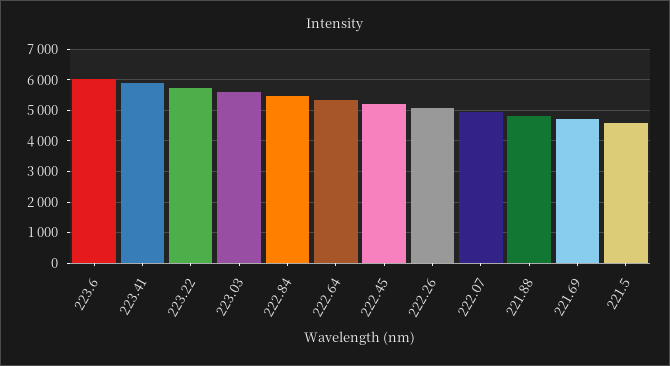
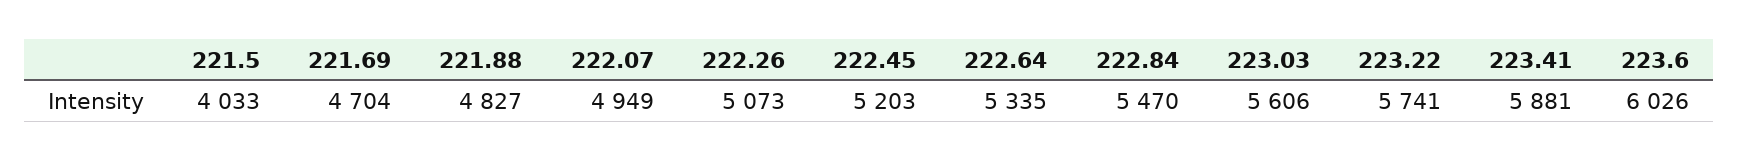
221.5: 4600 -> 4033

